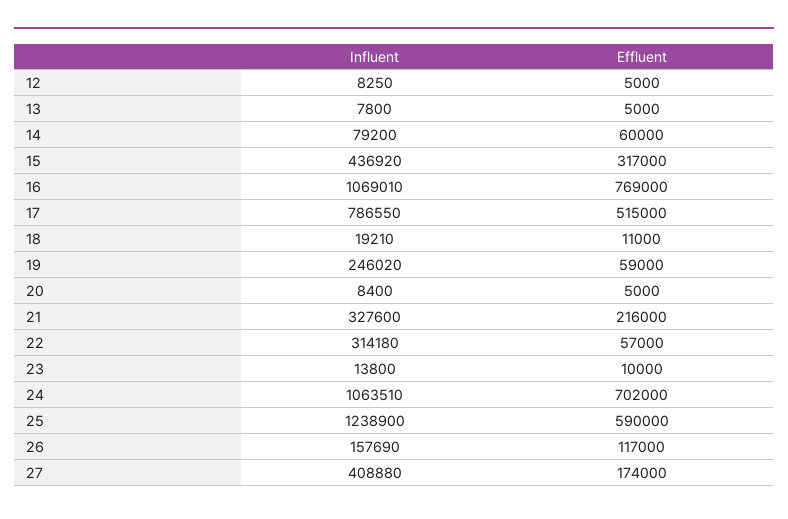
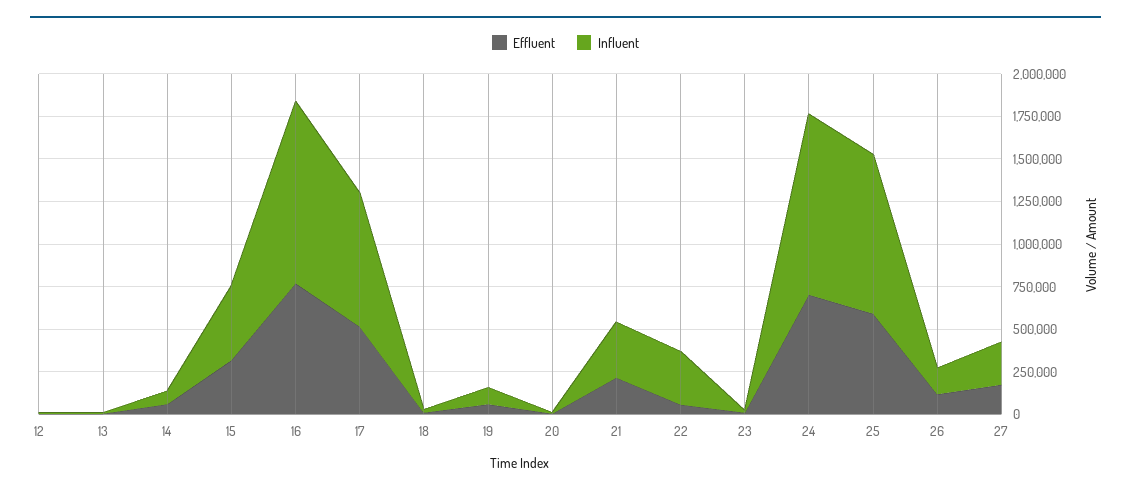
Influent, 19: 246020 -> 100000
Influent, 25: 1238900 -> 950000
Influent, 27: 408880 -> 250000

